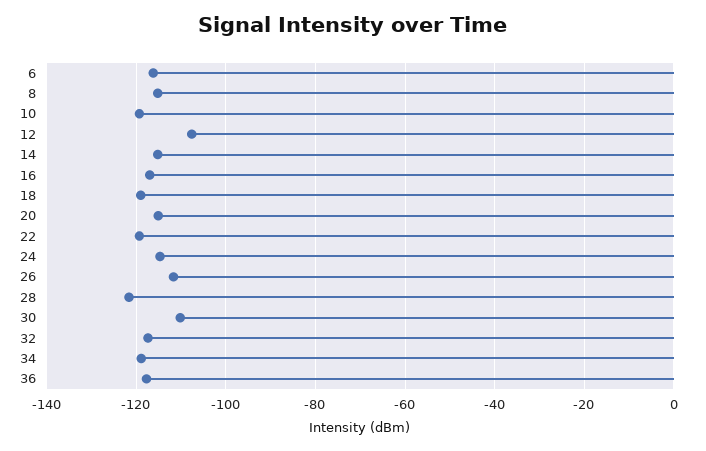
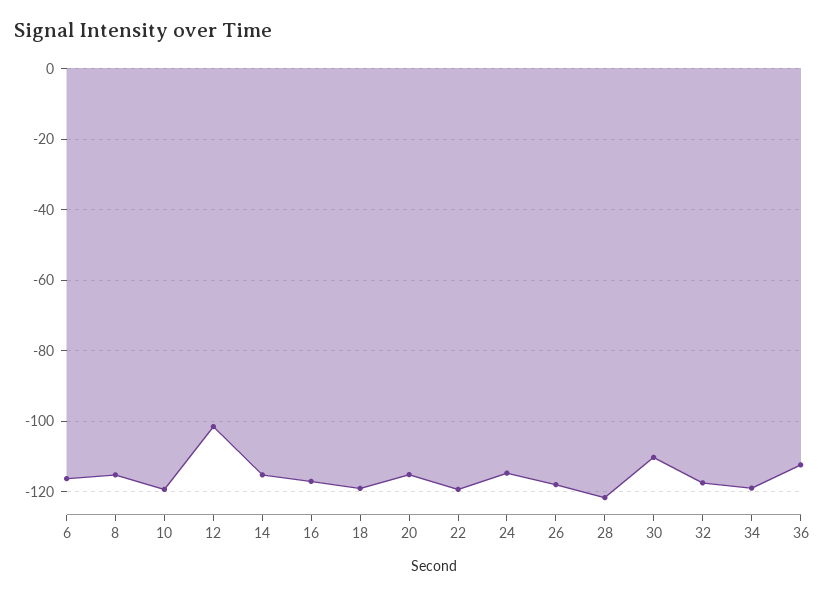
12: -108 -> -102
26: -112 -> -118
36: -118 -> -112

